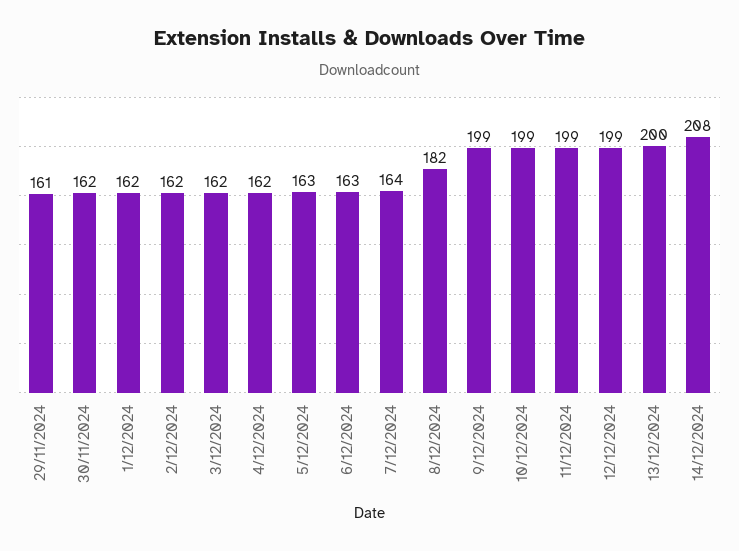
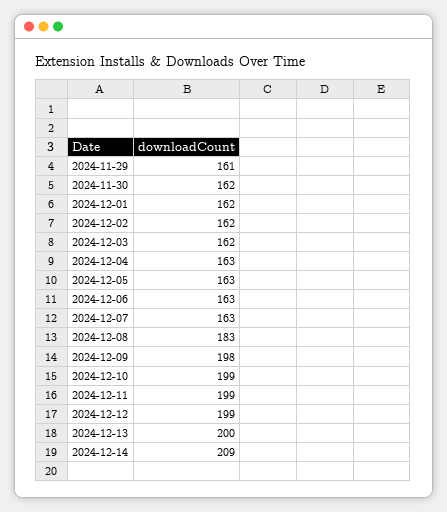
4/12/2024: 162 -> 163
7/12/2024: 164 -> 163
8/12/2024: 182 -> 183
9/12/2024: 199 -> 198
14/12/2024: 208 -> 209

